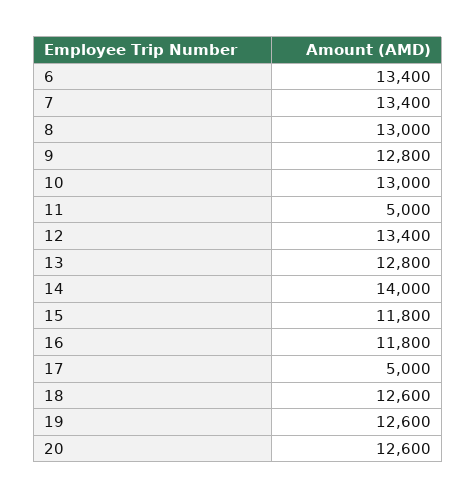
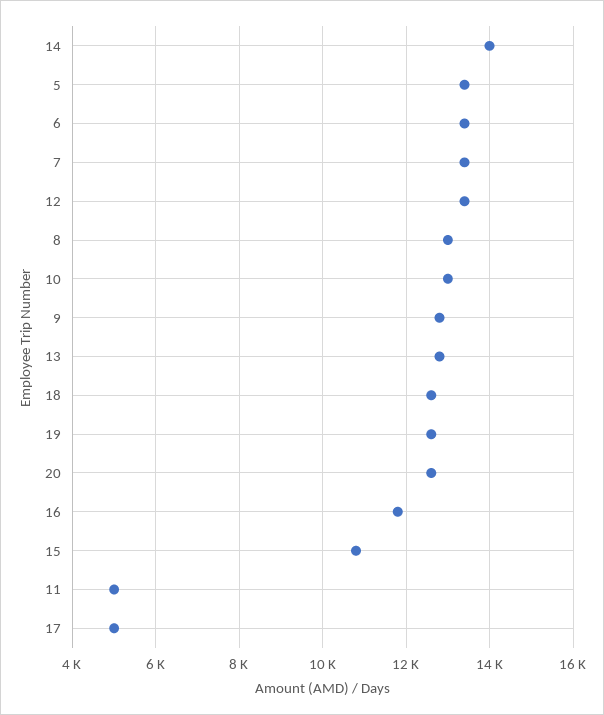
15: 11800 -> 10800
5: none -> 13400

